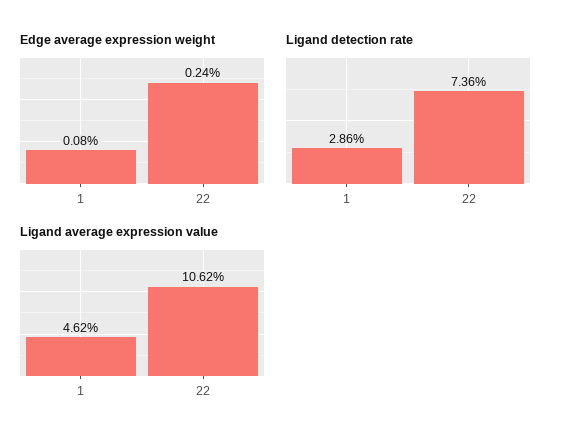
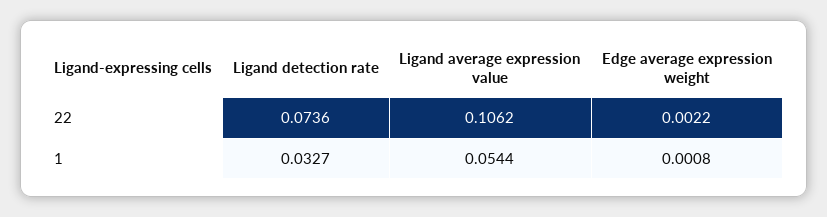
Edge average expression weight, 22: 0.0024 -> 0.0022
Ligand detection rate, 1: 0.0286 -> 0.0327
Ligand average expression value, 1: 0.0462 -> 0.0544

